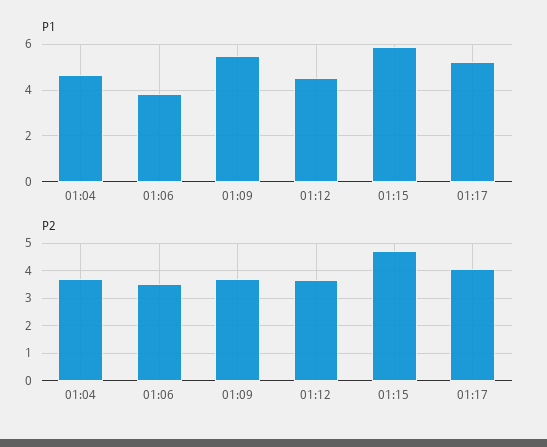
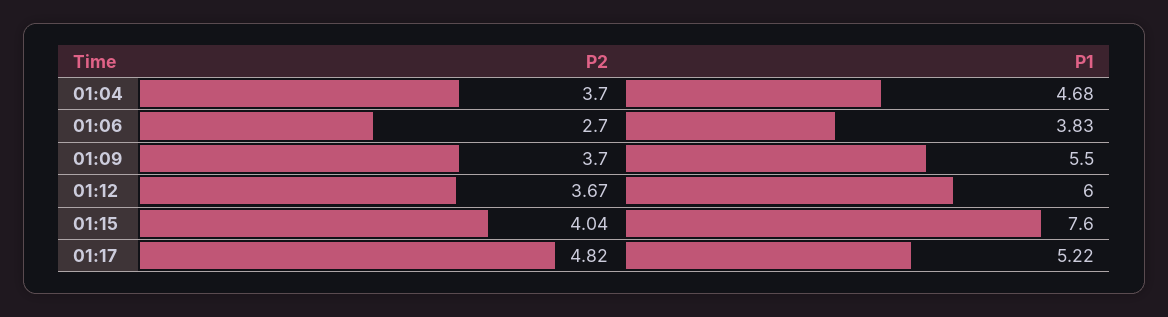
P1, 01:12: 4.5 -> 6
P1, 01:15: 6 -> 7.6
P2, 01:06: 3.5 -> 2.7
P2, 01:15: 4.75 -> 4.04
P2, 01:17: 4 -> 4.82

